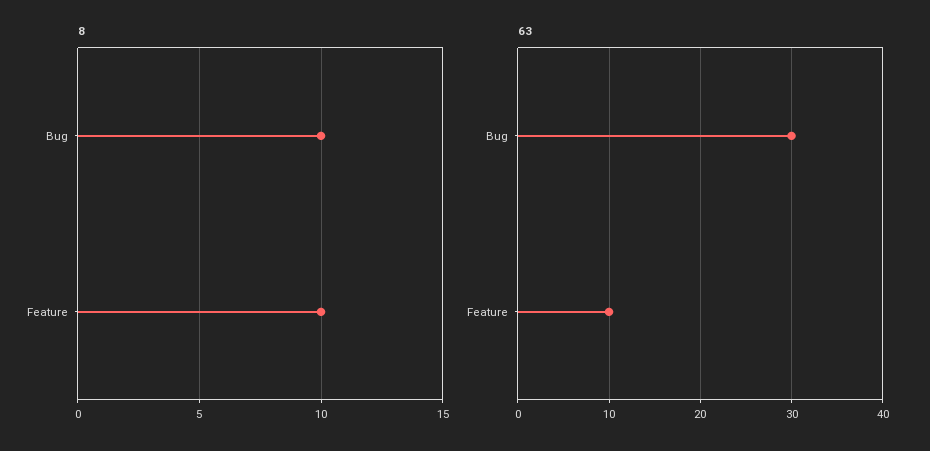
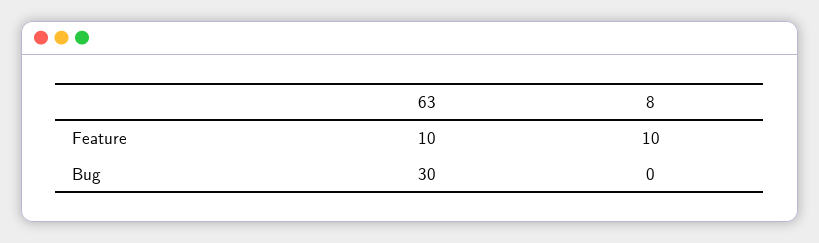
8, Bug: 10 -> 0

